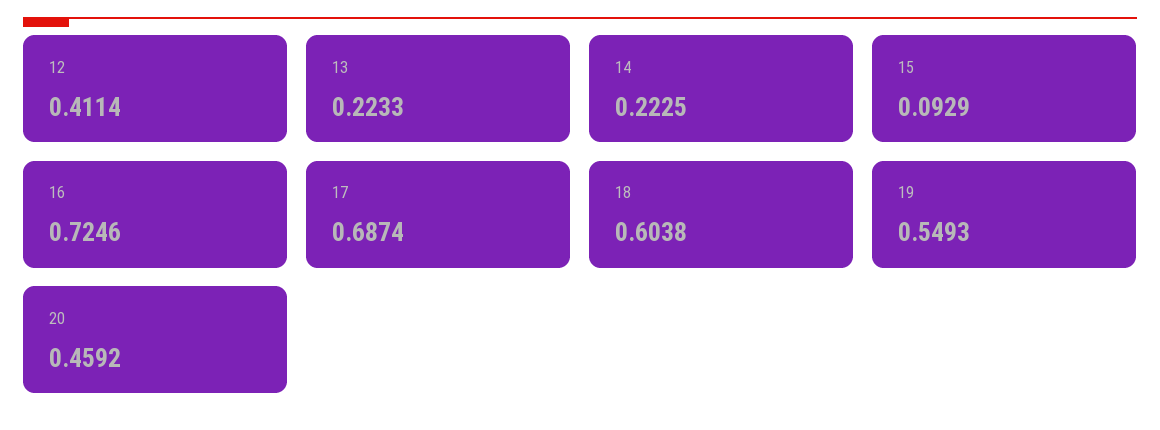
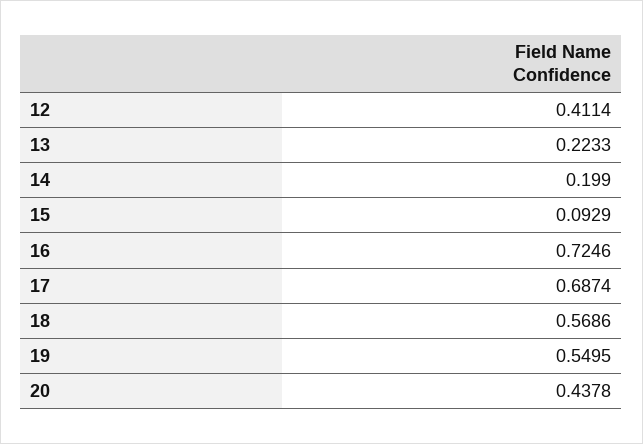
14: 0.2225 -> 0.199
18: 0.6038 -> 0.5686
19: 0.5493 -> 0.5495
20: 0.4592 -> 0.4378

